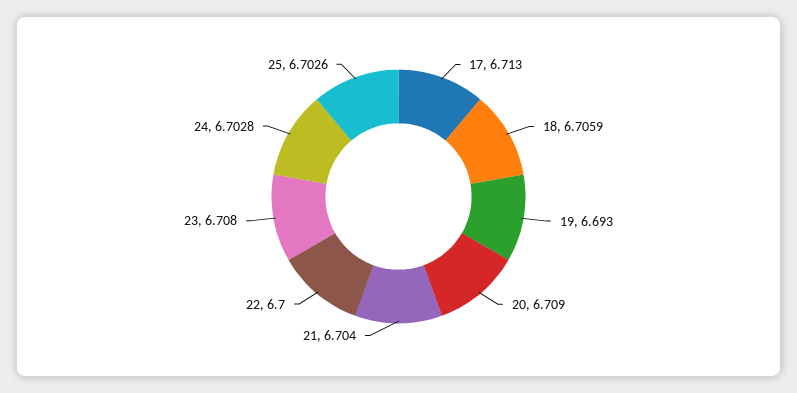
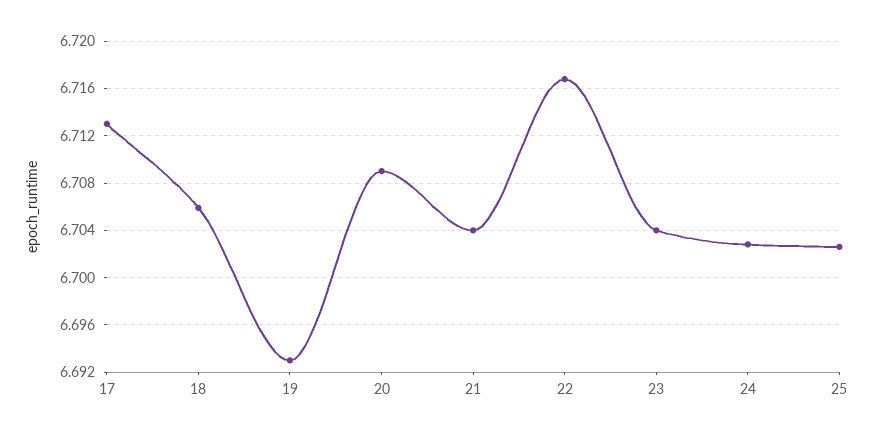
22: 6.7 -> 6.717
23: 6.708 -> 6.704

